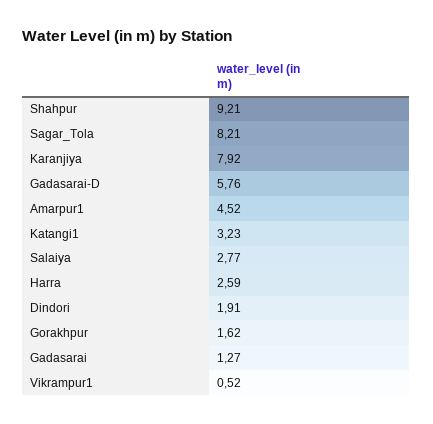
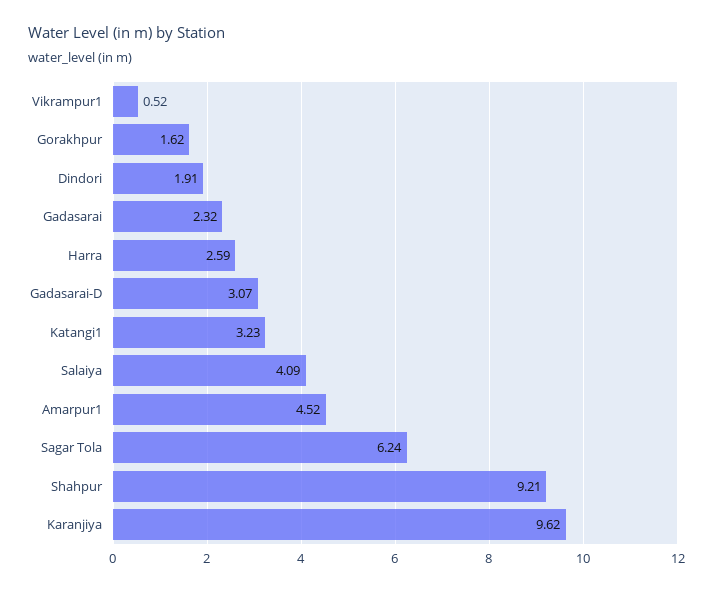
Sagar_Tola: 8.21 -> 6.24
Karanjiya: 7.92 -> 9.62
Gadasarai-D: 5.76 -> 3.07
Salaiya: 2.77 -> 4.09
Gadasarai: 1.27 -> 2.32

